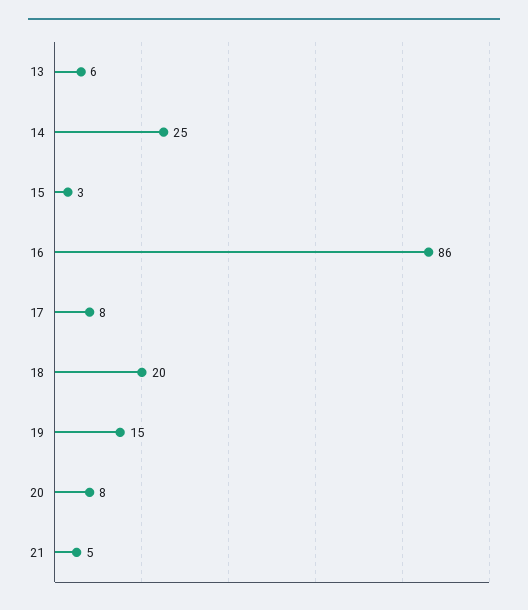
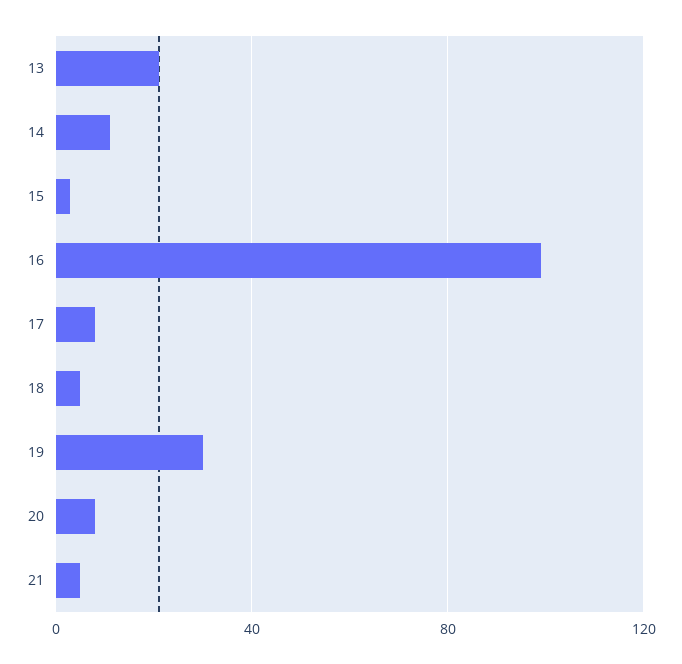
13: 6 -> 20
14: 25 -> 10
16: 86 -> 100
18: 20 -> 5
19: 15 -> 30

